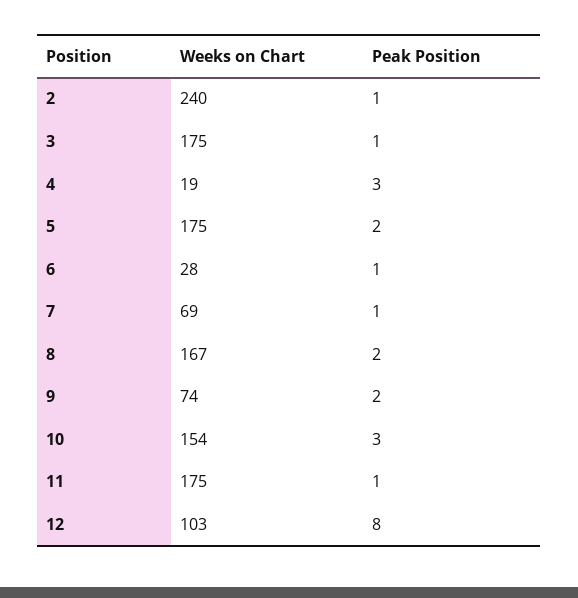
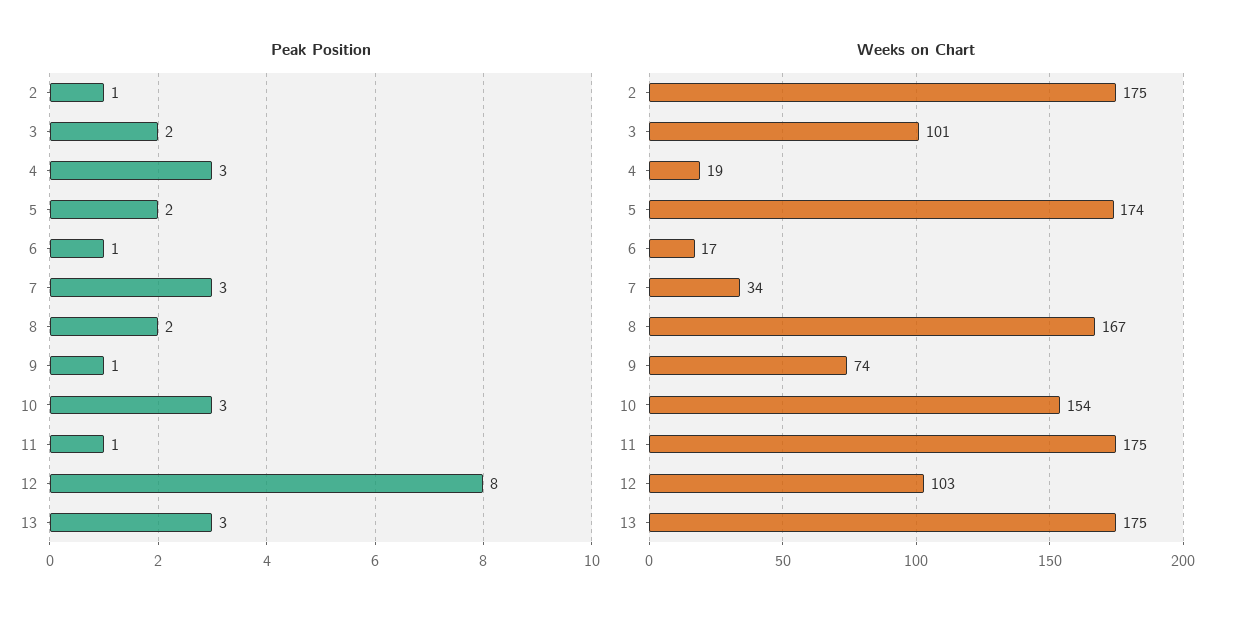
Weeks on Chart, 2: 240 -> 175
Weeks on Chart, 3: 175 -> 101
Peak Position, 3: 1 -> 2
Weeks on Chart, 5: 175 -> 174
Weeks on Chart, 6: 28 -> 17
Weeks on Chart, 7: 69 -> 34
Peak Position, 7: 1 -> 3
Peak Position, 9: 2 -> 1
Peak Position, 13: none -> 3
Weeks on Chart, 13: none -> 175

